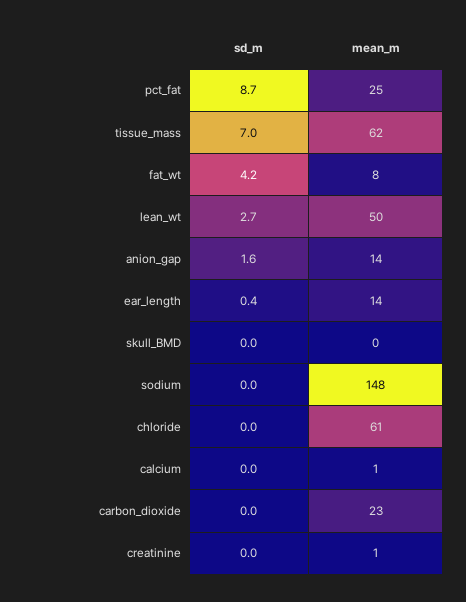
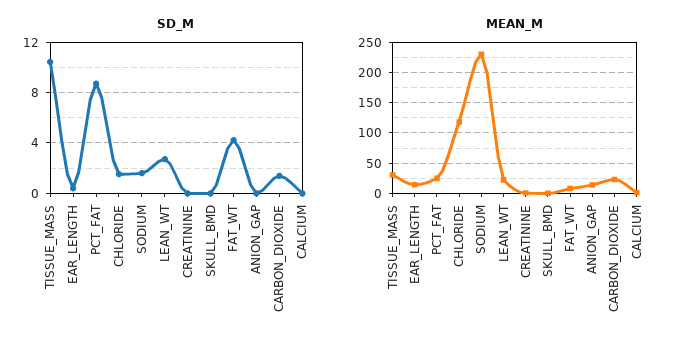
sd_m, tissue_mass: 7 -> 10.5
mean_m, tissue_mass: 62 -> 30
mean_m, lean_wt: 50 -> 20
sd_m, anion_gap: 1.6 -> 0
sd_m, sodium: 0 -> 1.5
mean_m, sodium: 148 -> 230
sd_m, chloride: 0 -> 1.5
mean_m, chloride: 61 -> 120
sd_m, carbon_dioxide: 0 -> 1.5

